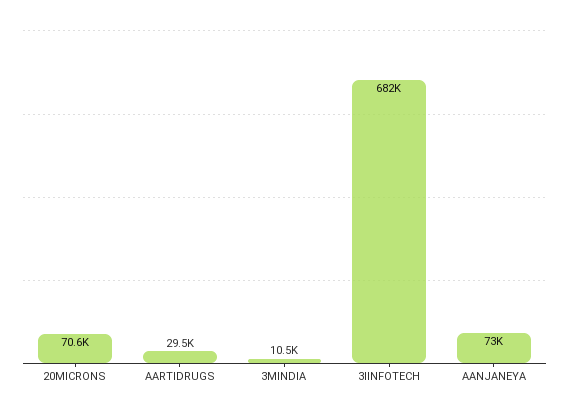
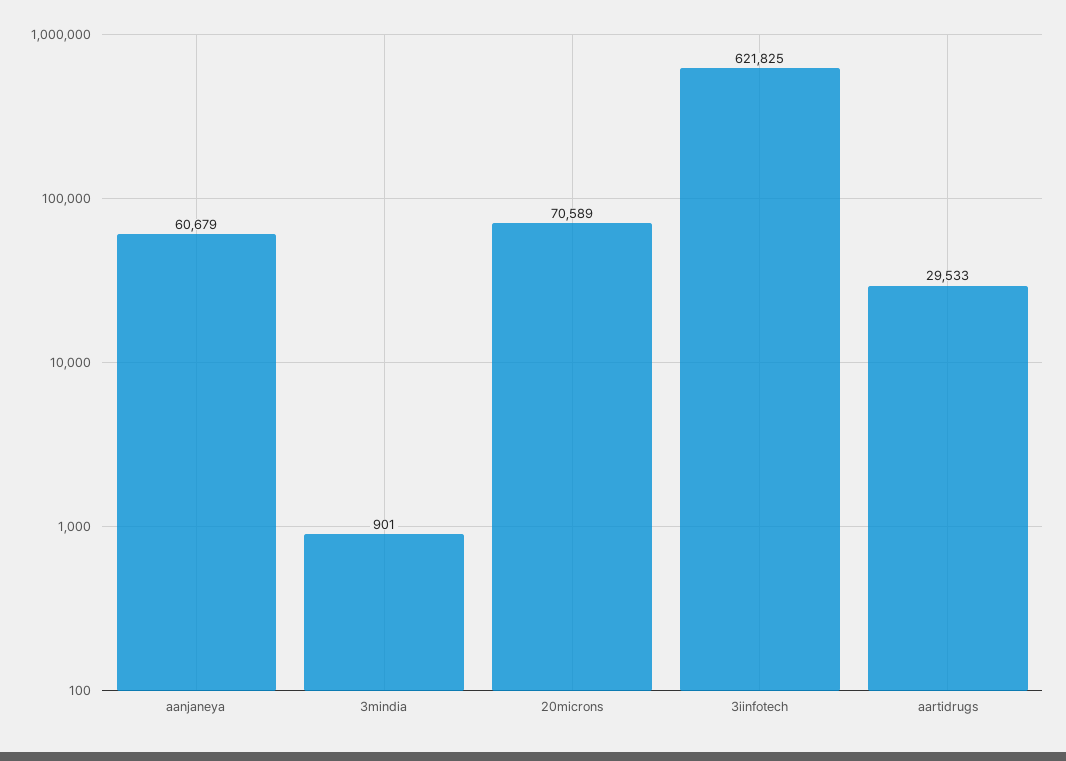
3MINDIA: 10500 -> 901
3IINFOTECH: 682000 -> 621825
AANJANEYA: 73000 -> 60679

